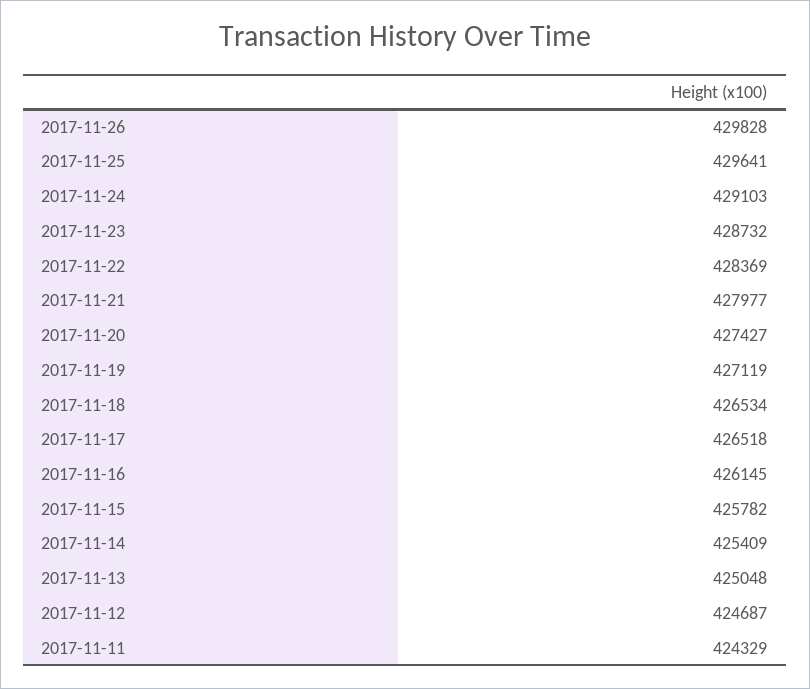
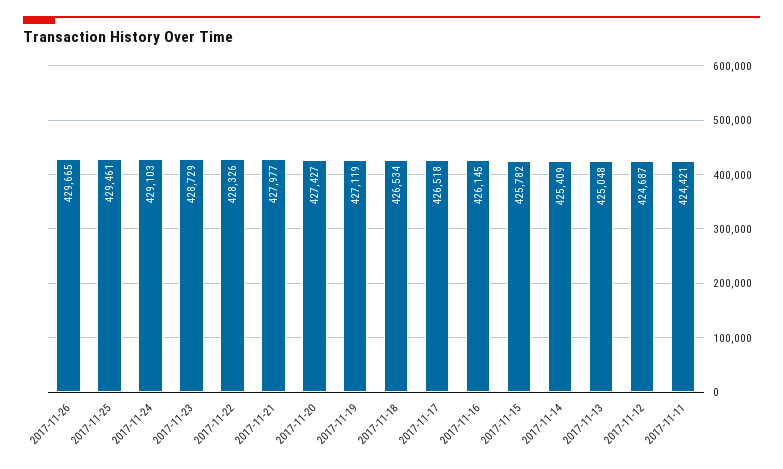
2017-11-26: 429828 -> 429665
2017-11-25: 429641 -> 429461
2017-11-23: 428732 -> 428729
2017-11-22: 428369 -> 428326
2017-11-11: 424329 -> 424421

